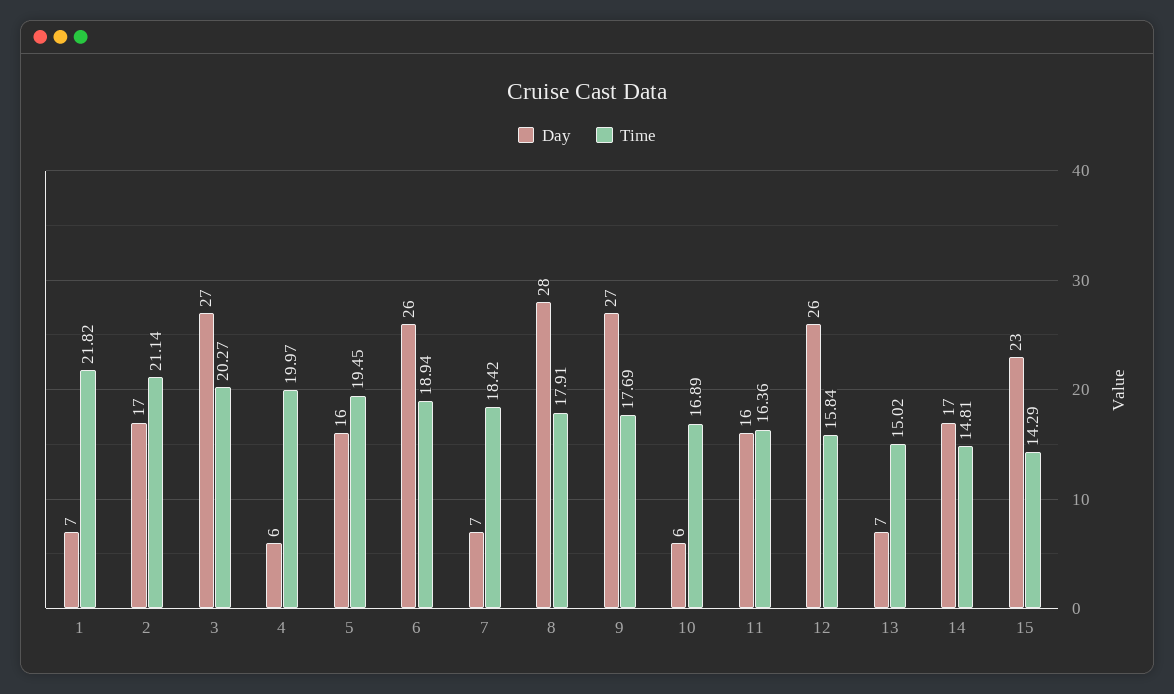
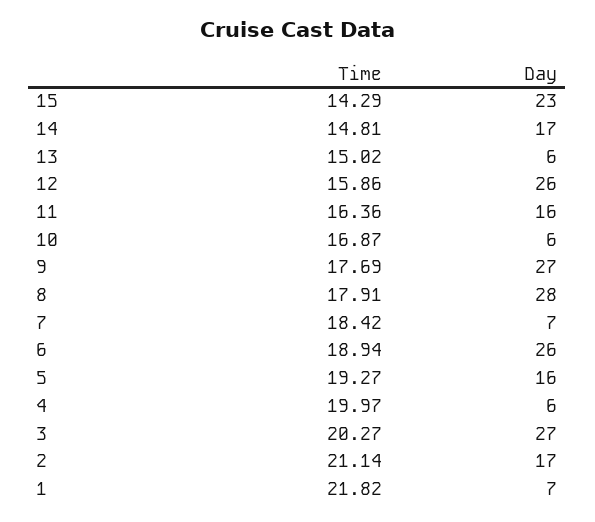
Time, 5: 19.45 -> 19.27
Time, 10: 16.89 -> 16.87
Time, 12: 15.84 -> 15.86
Day, 13: 7 -> 6

